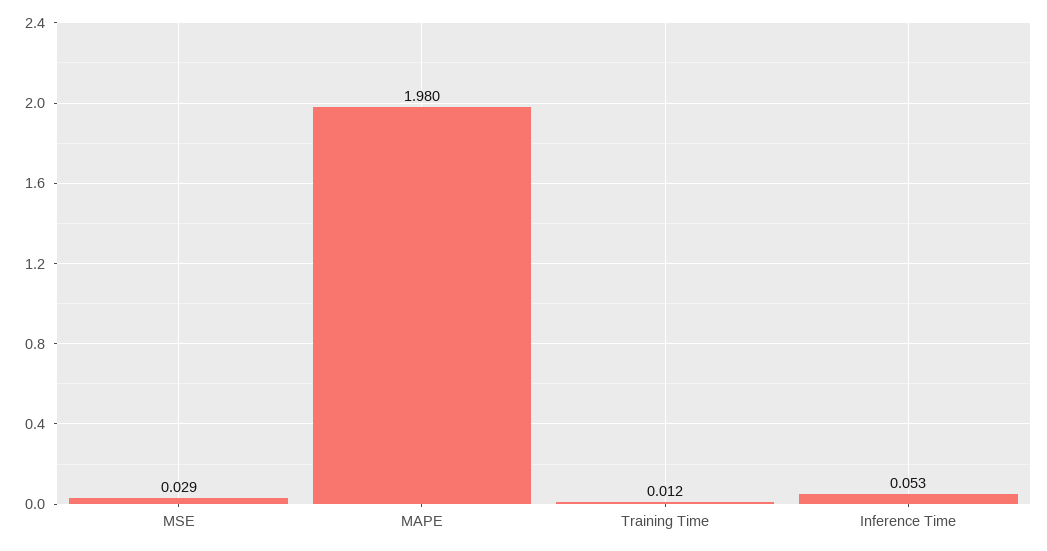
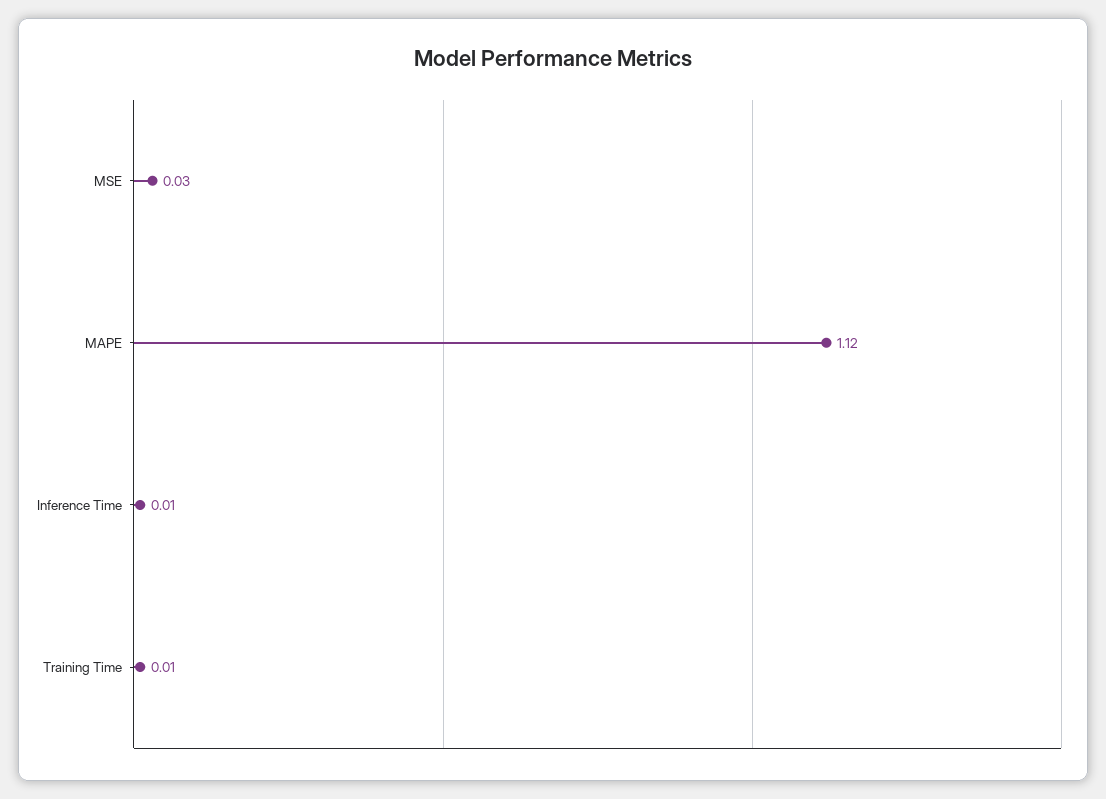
MAPE: 1.98 -> 1.12
Inference Time: 0.053 -> 0.01

